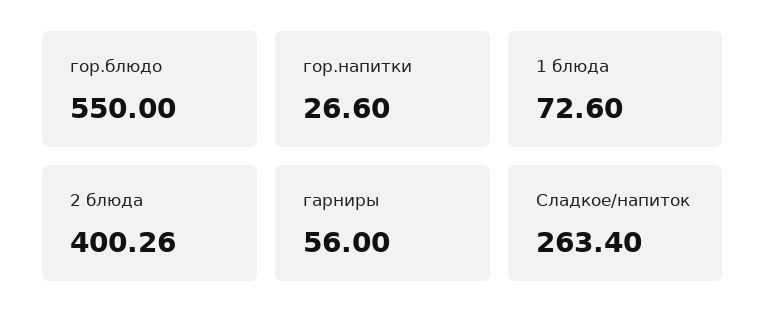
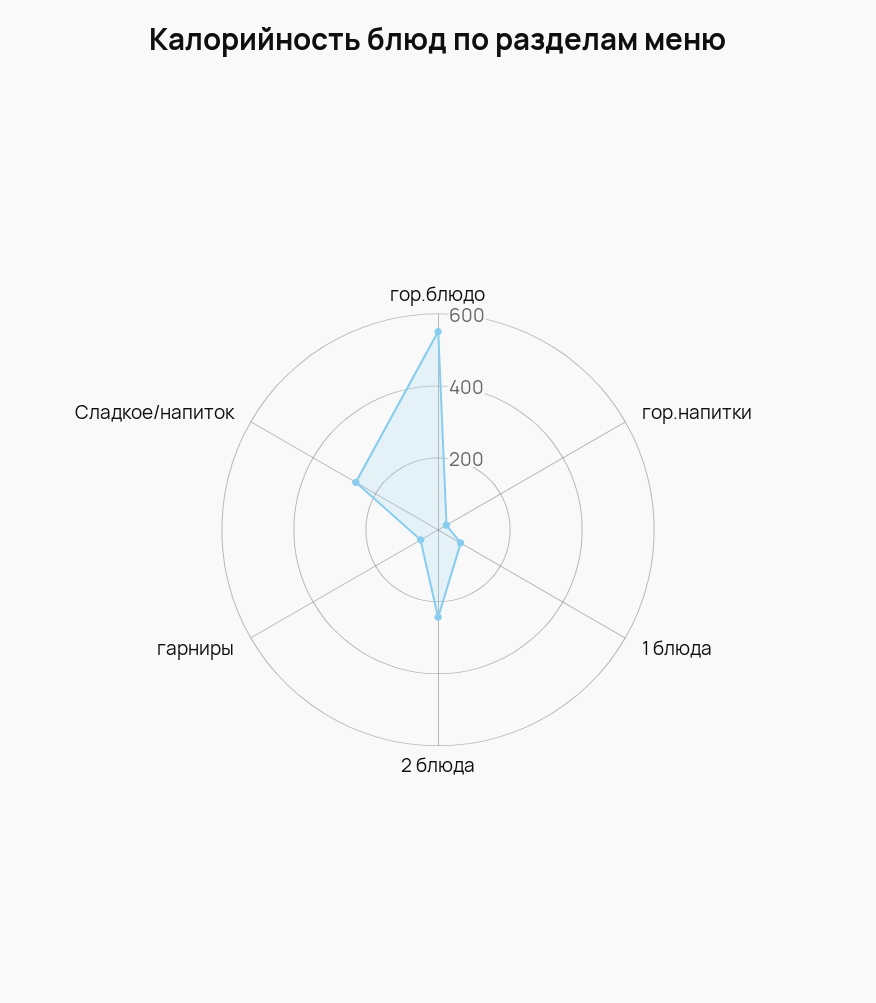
2 блюда: 400.26 -> 250

